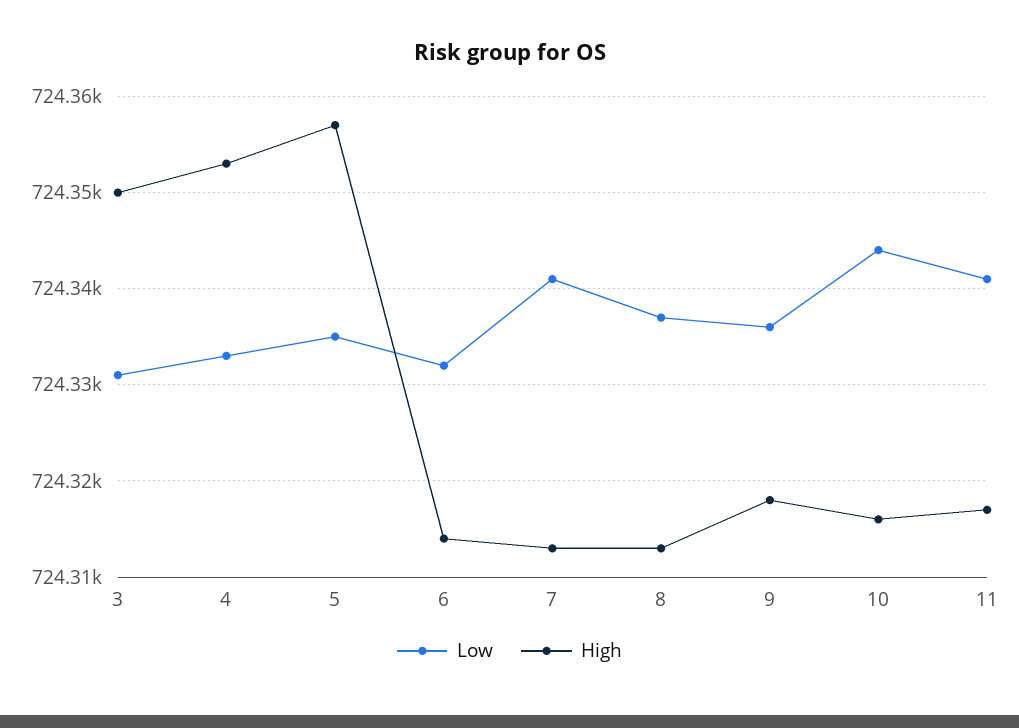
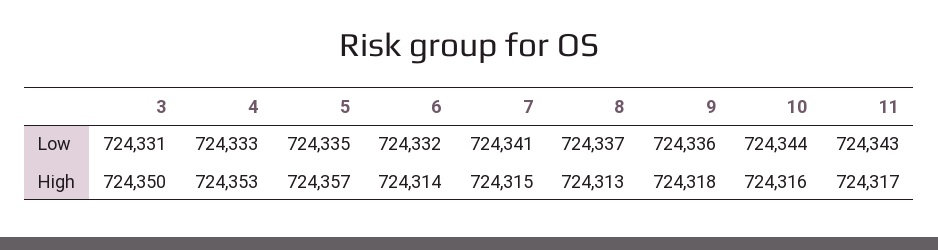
High, 7: 724313 -> 724315
Low, 11: 724341 -> 724343

